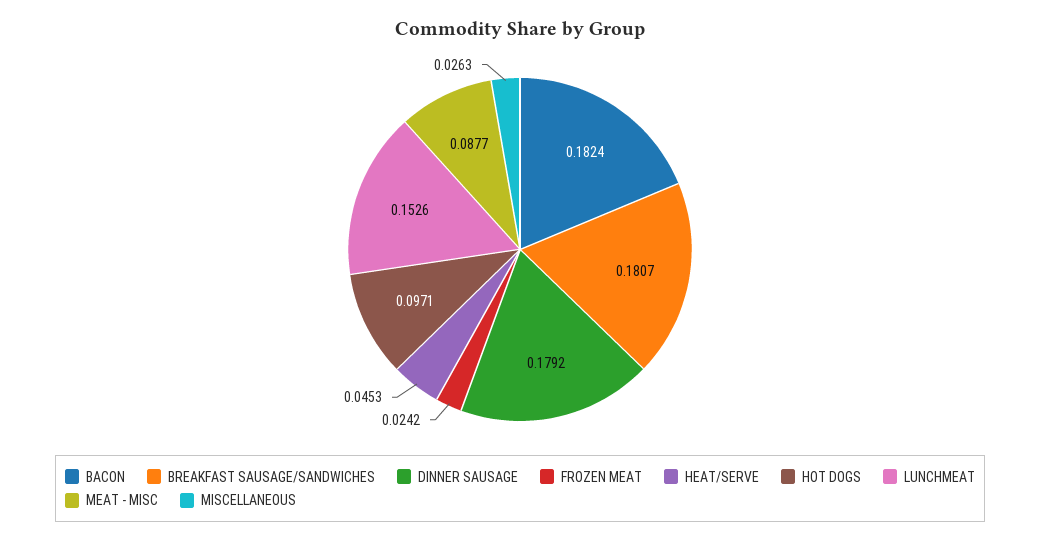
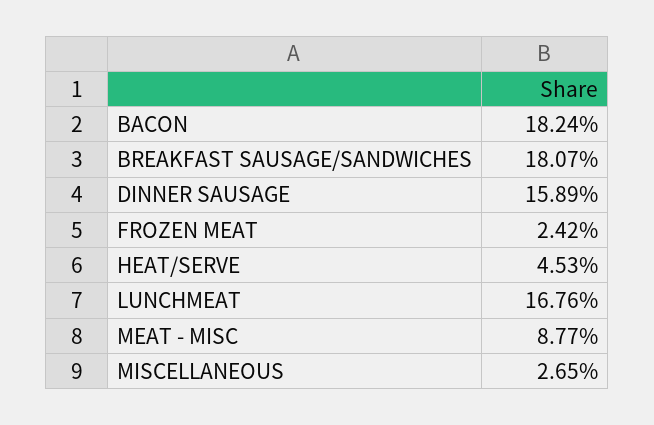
DINNER SAUSAGE: 0.1792 -> 0.1589
HOT DOGS: 0.0971 -> none
LUNCHMEAT: 0.1526 -> 0.1676
MISCELLANEOUS: 0.0263 -> 0.0265

